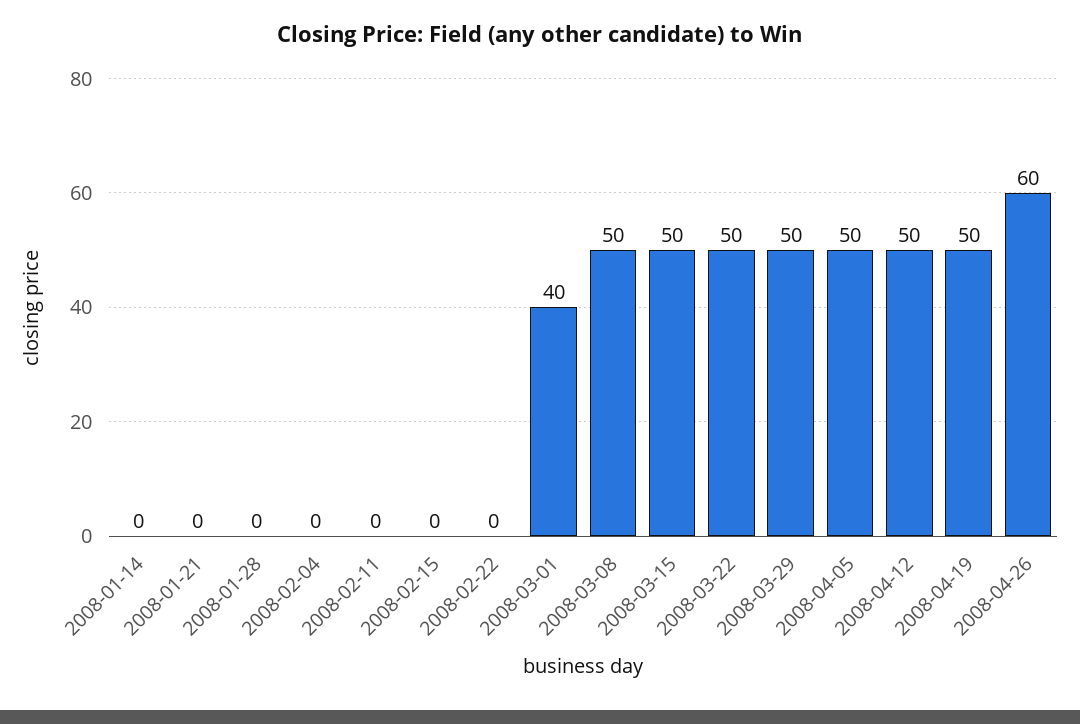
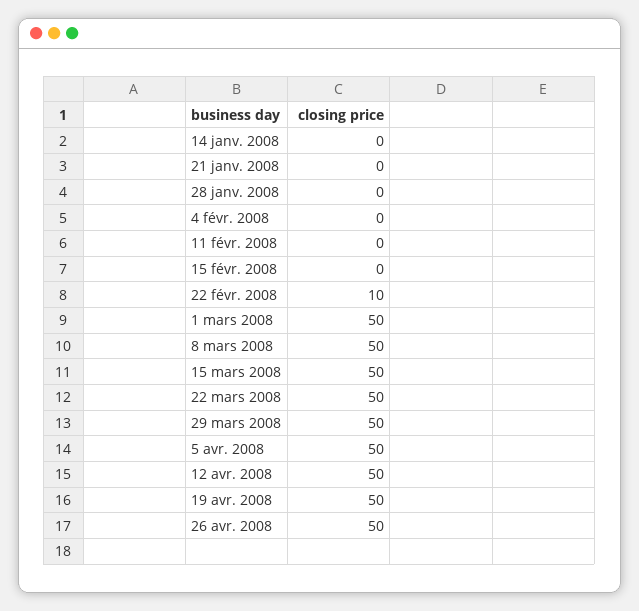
2008-02-22: 0 -> 10
2008-03-01: 40 -> 50
2008-04-26: 60 -> 50

